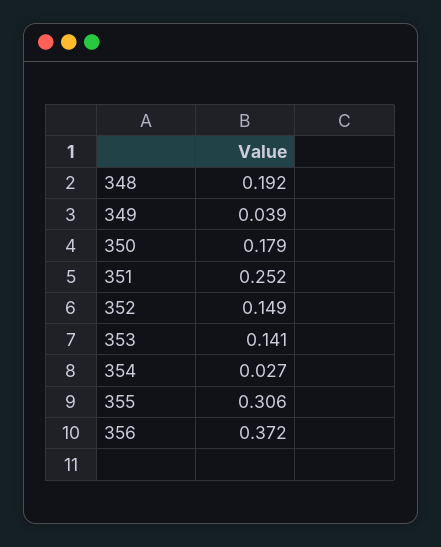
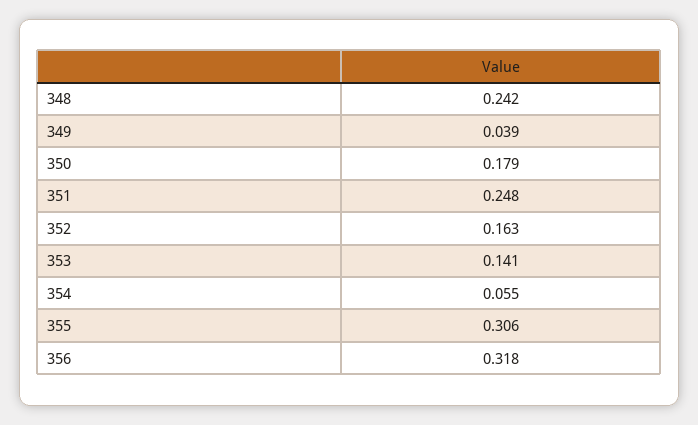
348: 0.192 -> 0.242
351: 0.252 -> 0.248
352: 0.149 -> 0.163
354: 0.027 -> 0.055
356: 0.372 -> 0.318

